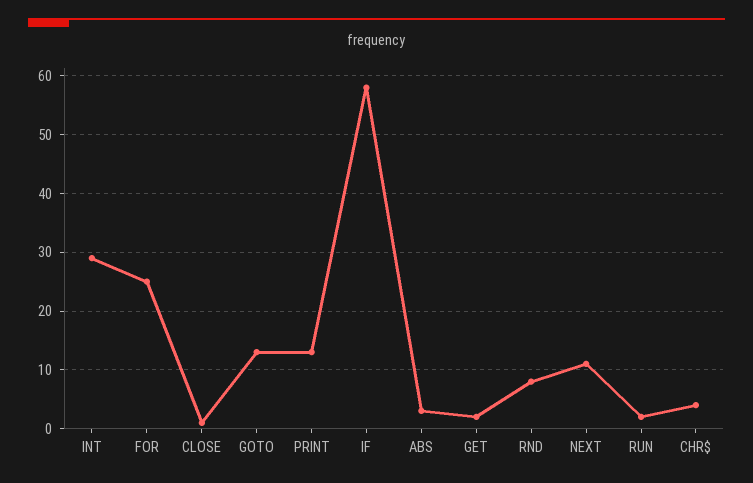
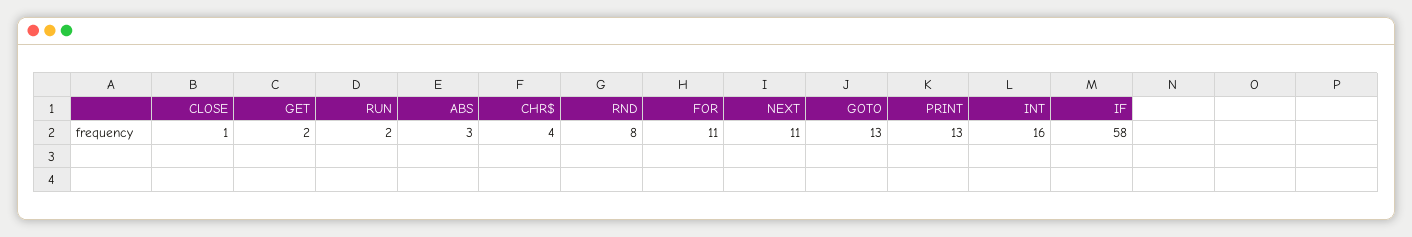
INT: 30 -> 16
FOR: 25 -> 11

